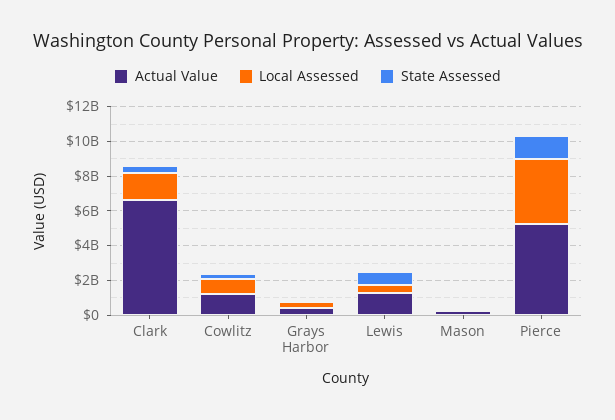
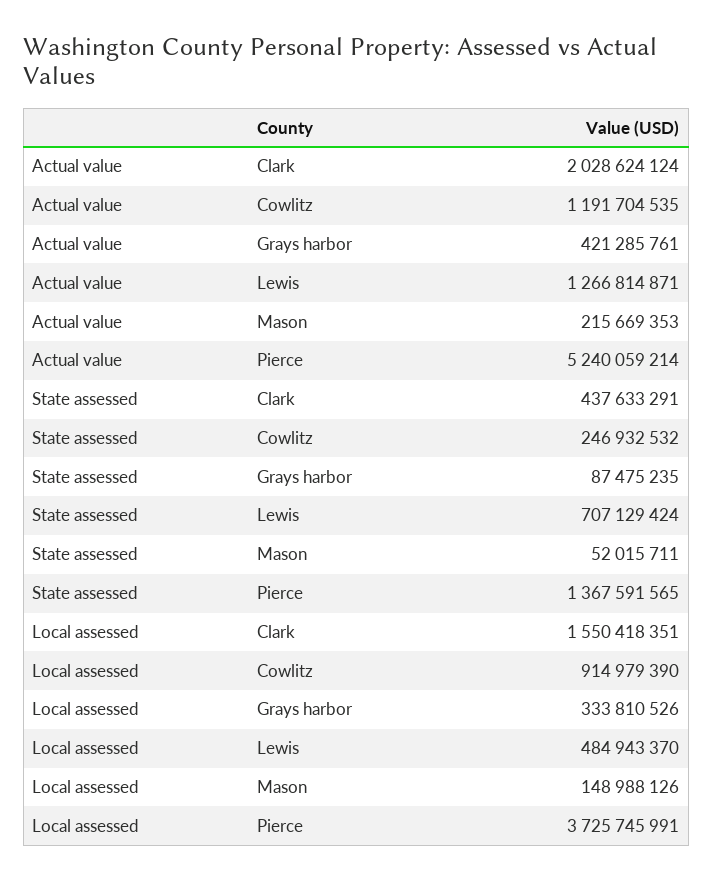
Actual Value, Clark: 6500000000 -> 2028624124

